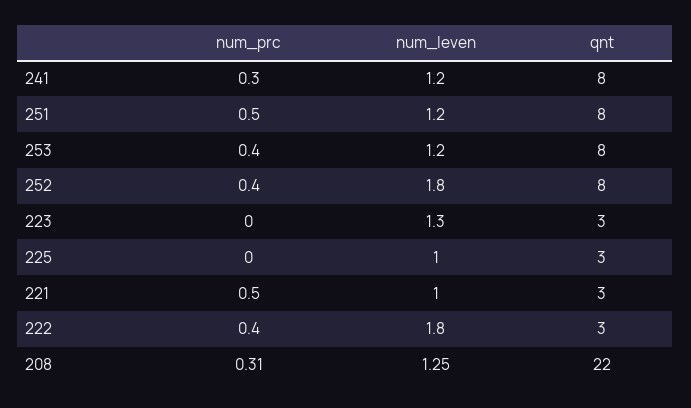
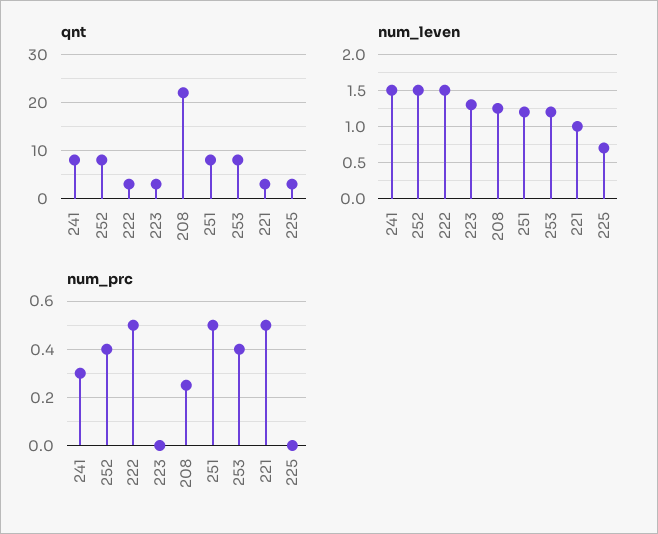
num_leven, 241: 1.2 -> 1.5
num_leven, 252: 1.8 -> 1.5
num_leven, 225: 1 -> 0.7
num_prc, 222: 0.4 -> 0.5
num_leven, 222: 1.8 -> 1.5
num_prc, 208: 0.31 -> 0.25

